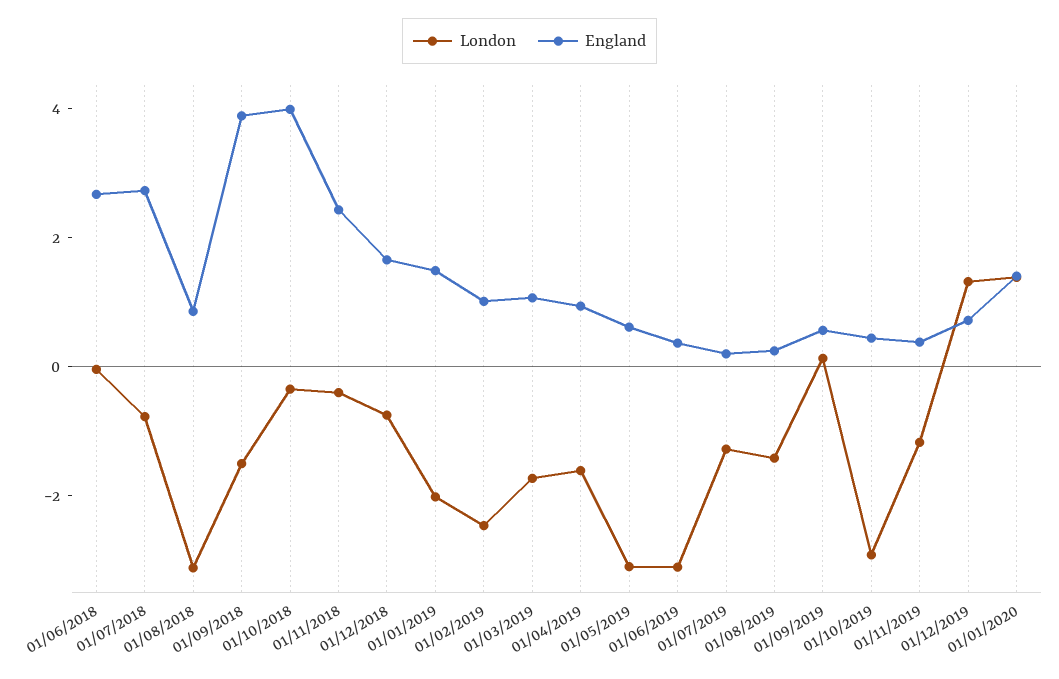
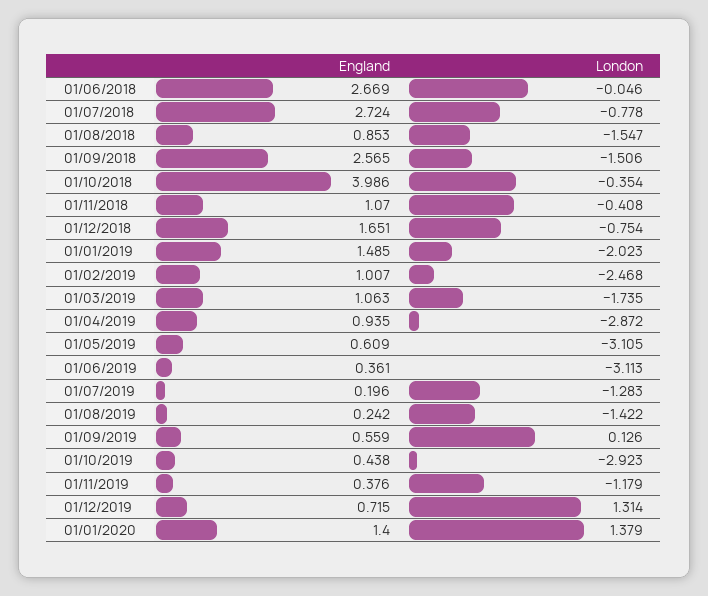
London, 01/08/2018: -3 -> -1.547
England, 01/09/2018: 4 -> 2.565
England, 01/11/2018: 2.5 -> 1.07
London, 01/04/2019: -1.5 -> -2.872

